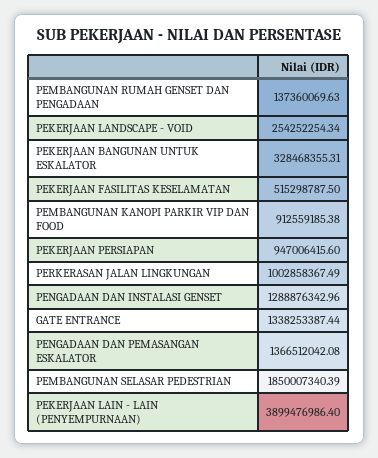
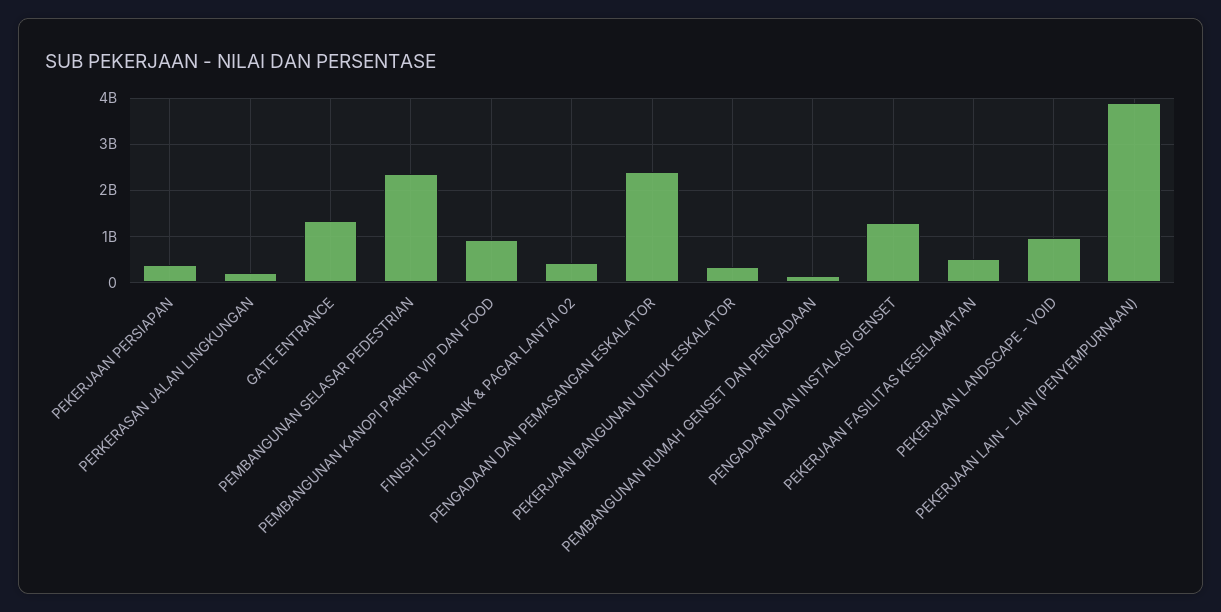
PEKERJAAN LANDSCAPE - VOID: 254252254.34 -> 1000000000
PEKERJAAN PERSIAPAN: 947006415.6 -> 400000000
PERKERASAN JALAN LINGKUNGAN: 1002858367.49 -> 200000000
PENGADAAN DAN PEMASANGAN ESKALATOR: 1366512042.08 -> 2400000000
PEMBANGUNAN SELASAR PEDESTRIAN: 1850007340.39 -> 2400000000
FINISH LISTPLANK & PAGAR LANTAI 02: none -> 400000000

